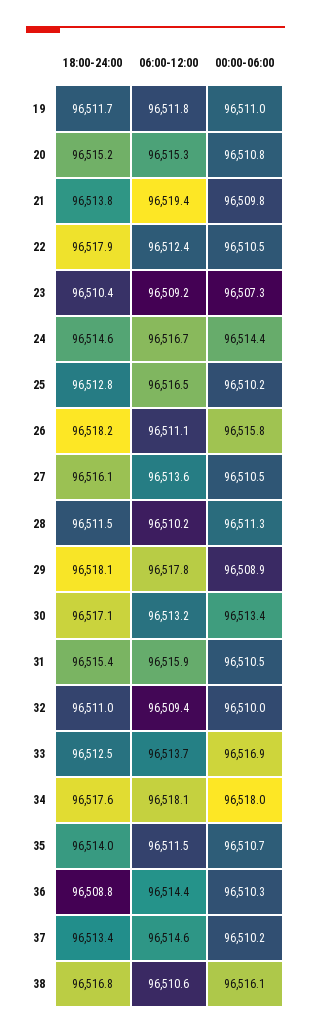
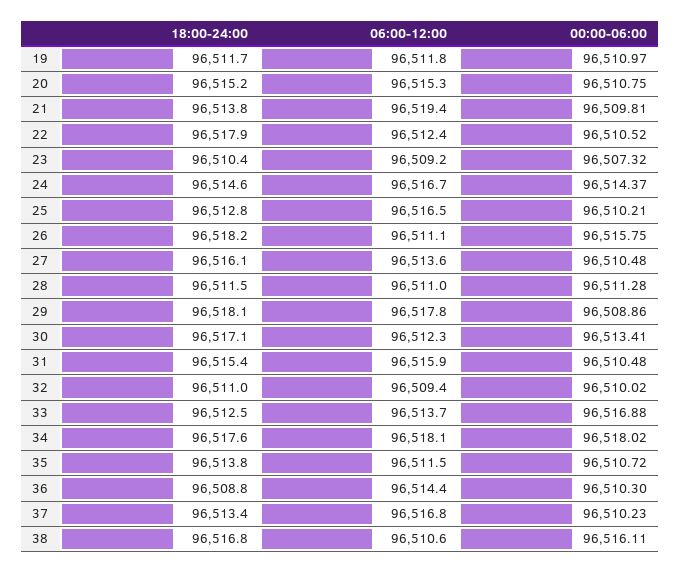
06:00-12:00, 28: 96510.2 -> 96511
06:00-12:00, 30: 96513.2 -> 96512.3
18:00-24:00, 35: 96514 -> 96513.8
06:00-12:00, 37: 96514.6 -> 96516.8

